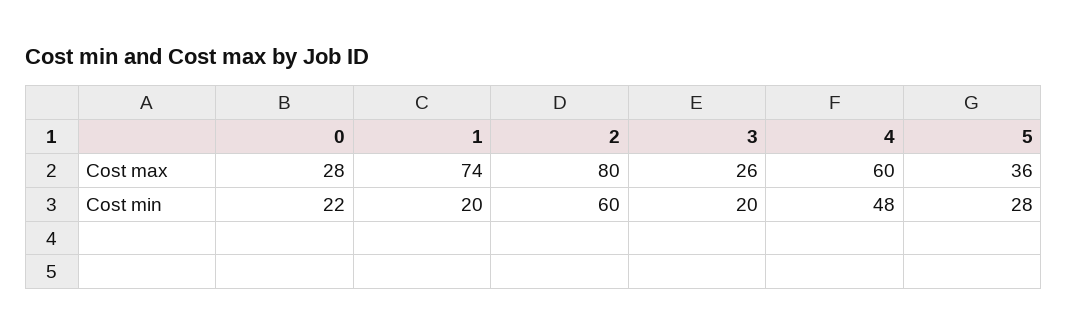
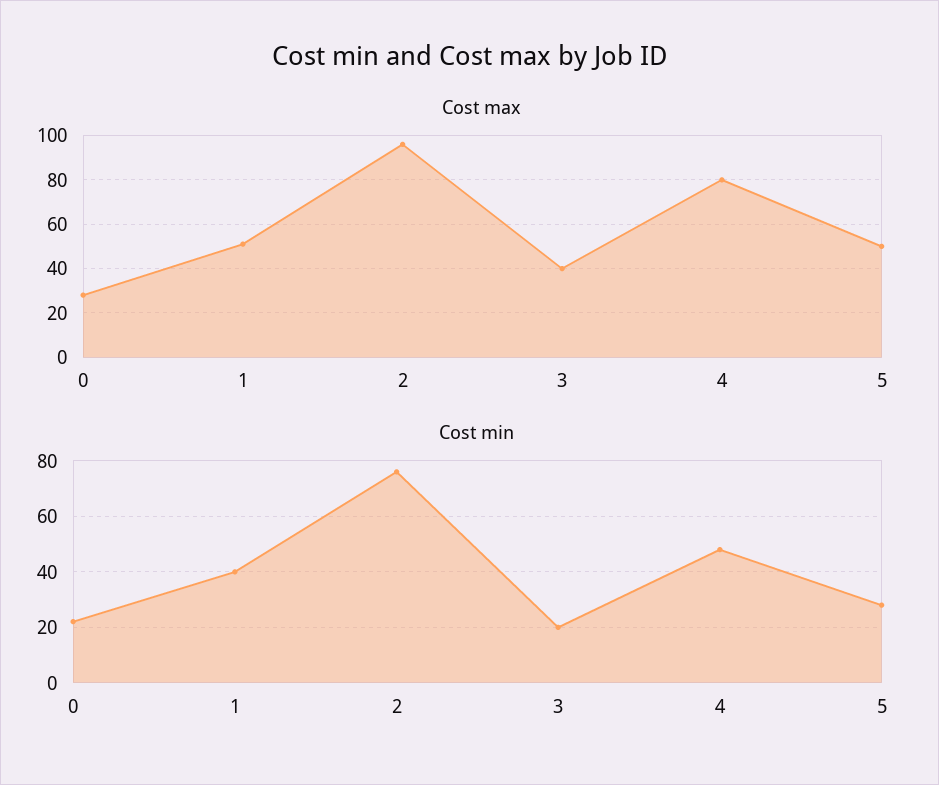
Cost max, 1: 74 -> 50
Cost max, 2: 80 -> 95
Cost max, 3: 26 -> 40
Cost max, 4: 60 -> 80
Cost max, 5: 36 -> 50
Cost min, 1: 20 -> 40
Cost min, 2: 60 -> 75

